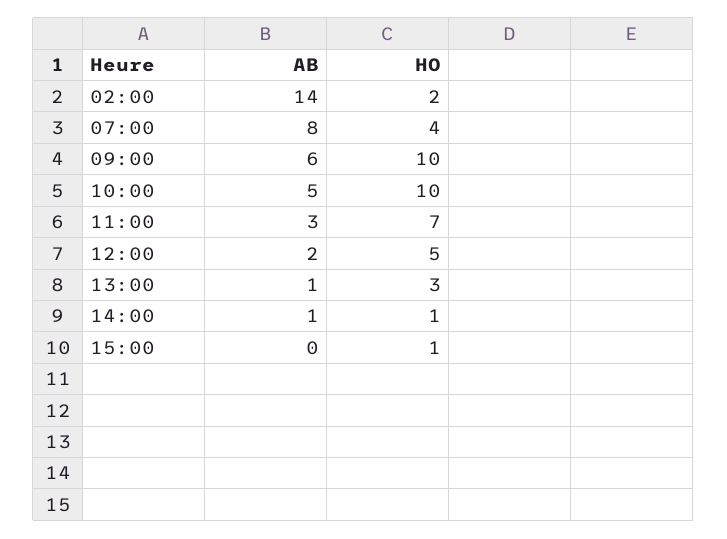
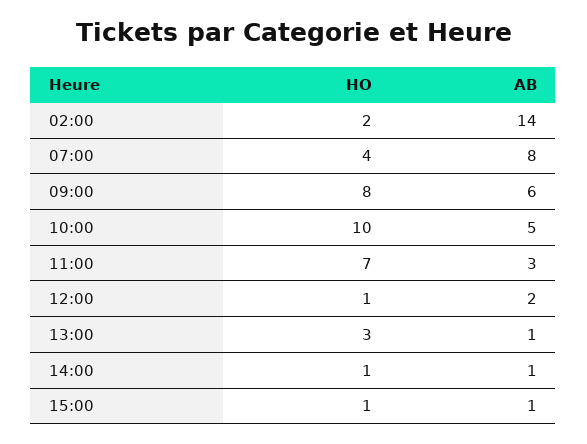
HO, 09:00: 10 -> 8
HO, 12:00: 5 -> 1
AB, 15:00: 0 -> 1

